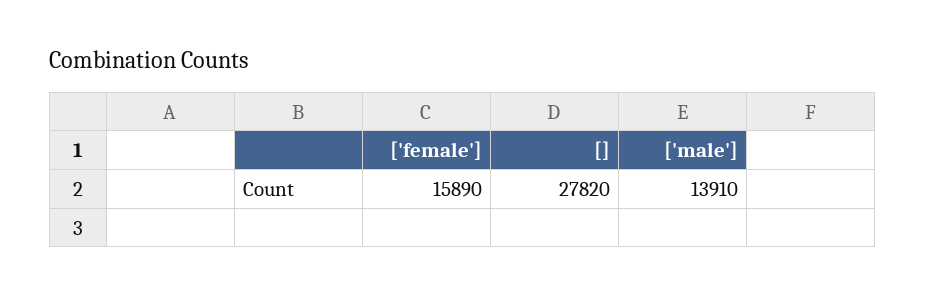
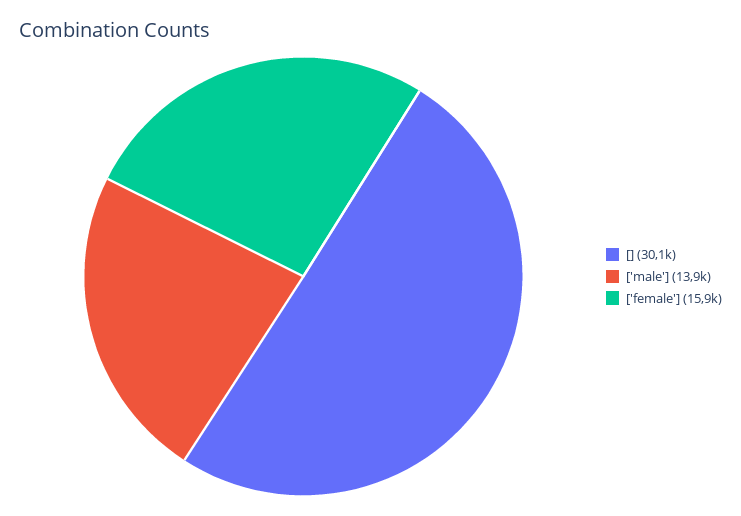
[]: 27820 -> 30100

